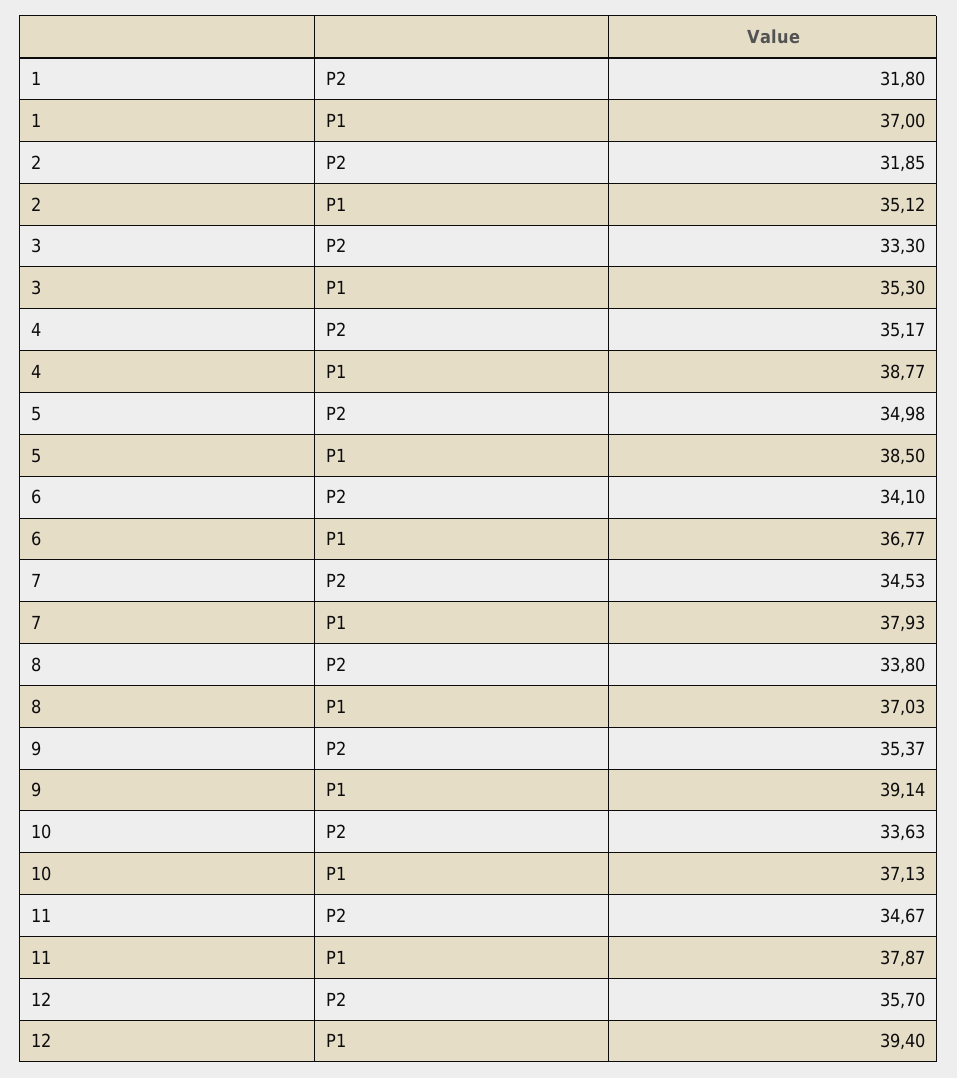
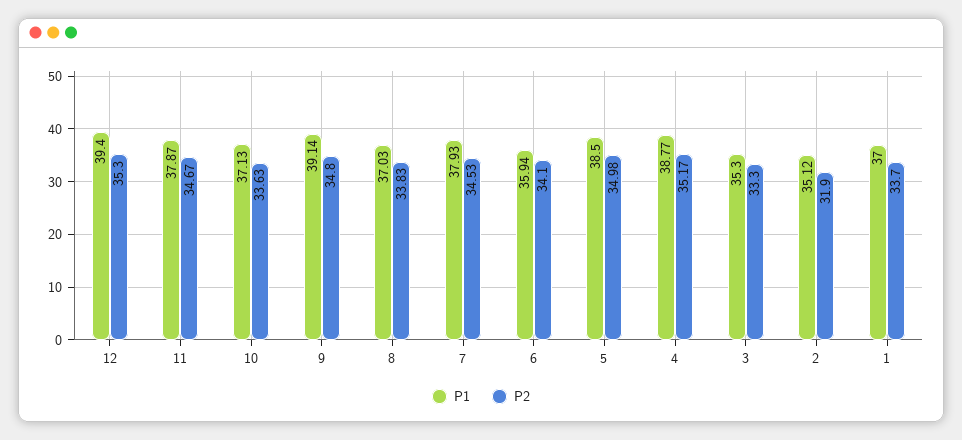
P2, 1: 31.8 -> 33.7
P2, 2: 31.85 -> 31.9
P1, 6: 36.77 -> 35.94
P2, 8: 33.8 -> 33.83
P2, 9: 35.37 -> 34.8
P2, 12: 35.7 -> 35.3

